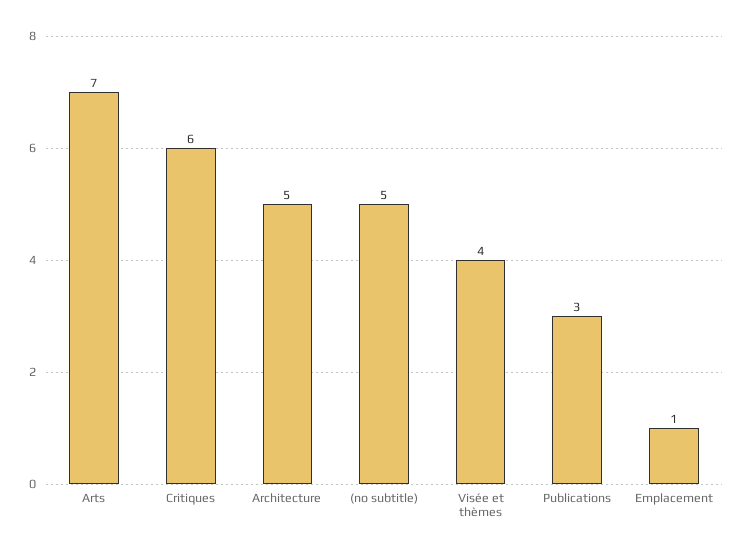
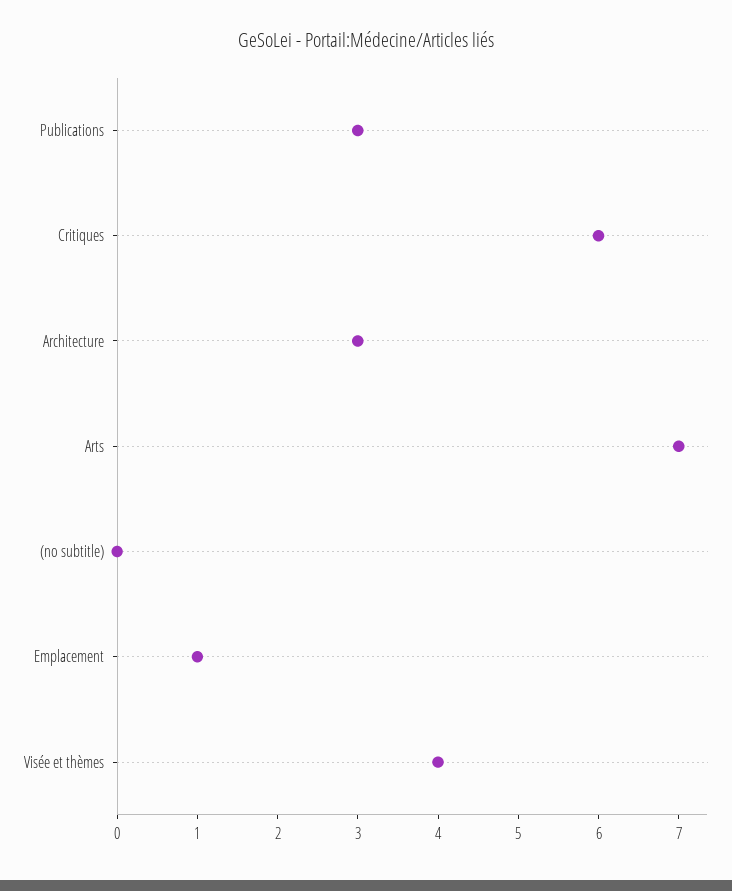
Architecture: 5 -> 3
(no subtitle): 5 -> 0

